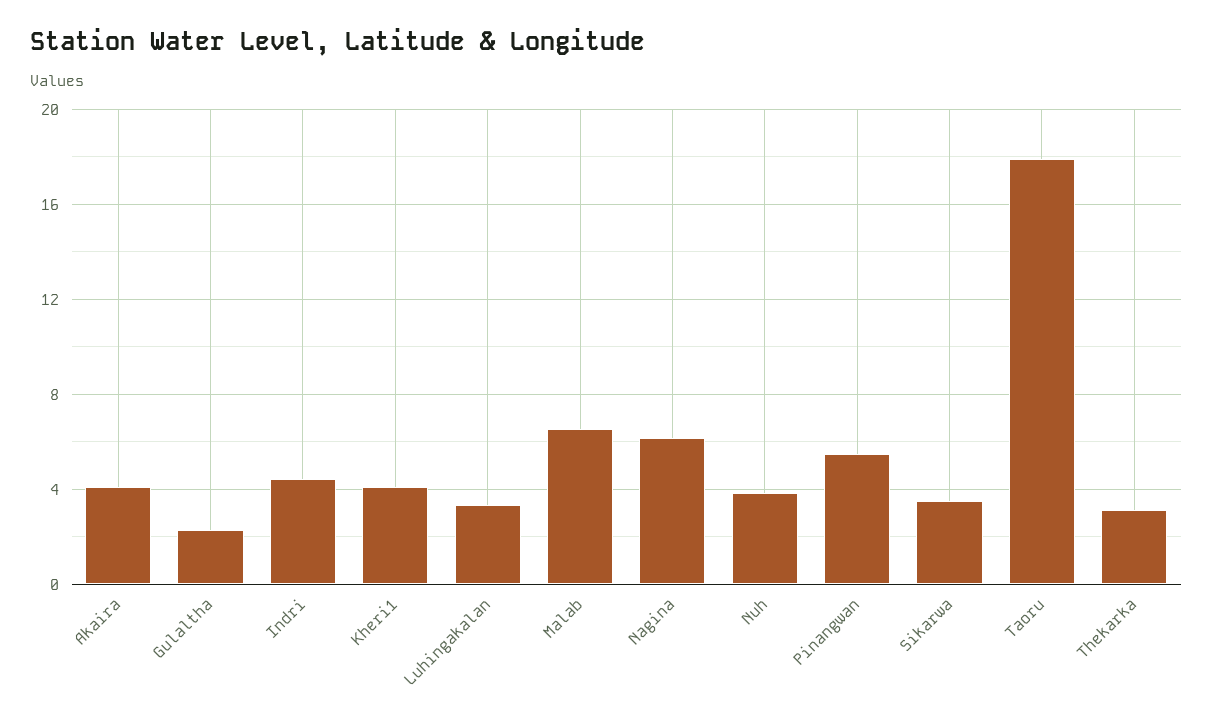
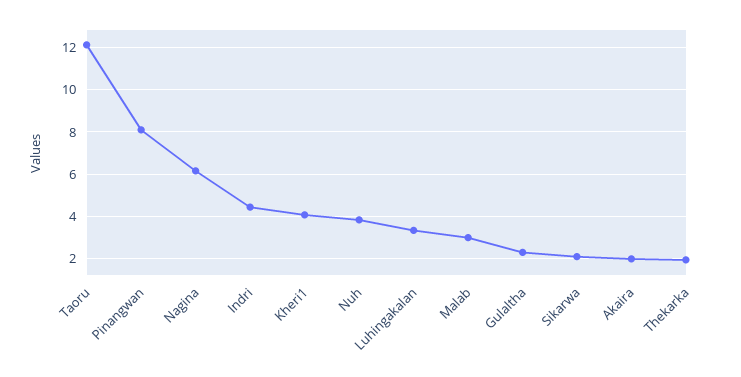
Akaira: 4 -> 2
Malab: 6.5 -> 3
Pinangwan: 5.5 -> 8
Sikarwa: 3.5 -> 2
Taoru: 18 -> 12
Thekarka: 3 -> 2

